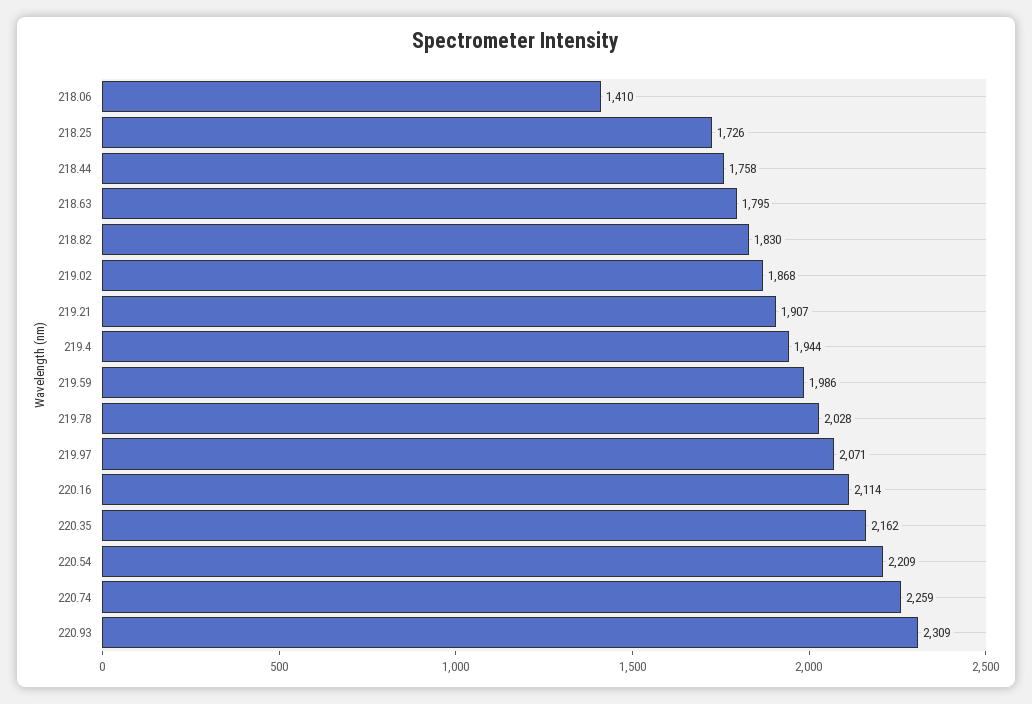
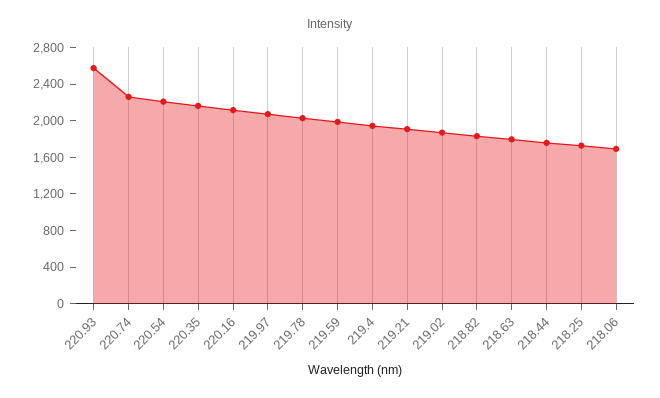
218.06: 1410 -> 1700
220.93: 2309 -> 2600

